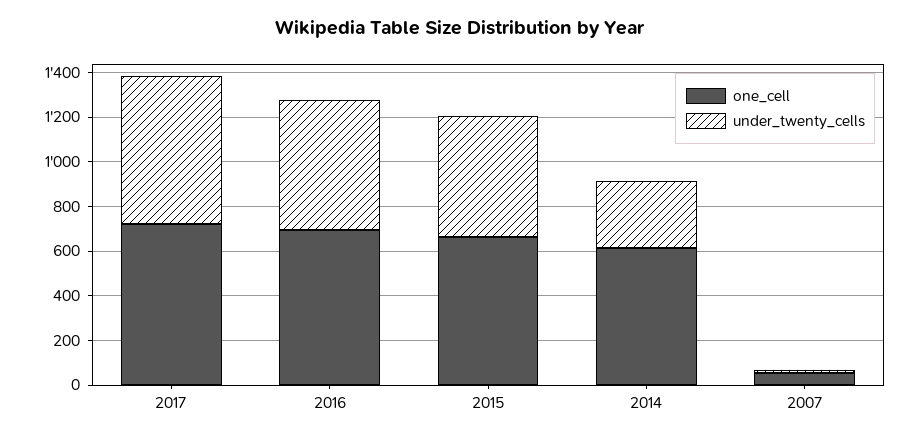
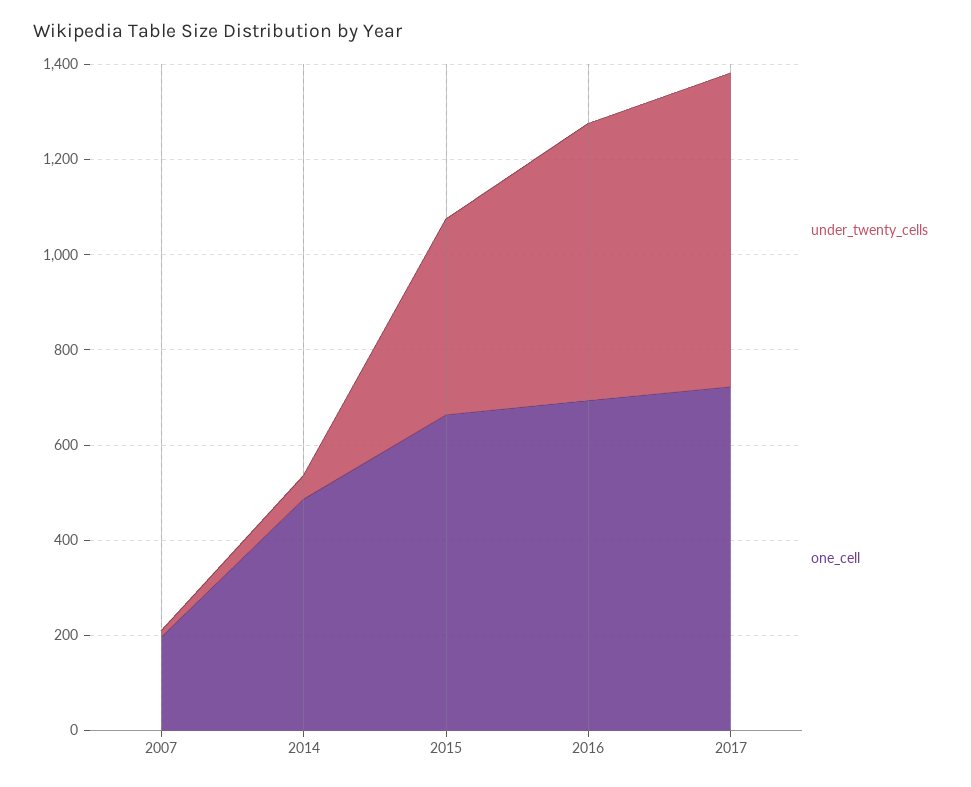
under_twenty_cells, 2015: 550 -> 400
one_cell, 2014: 600 -> 500
under_twenty_cells, 2014: 300 -> 50
one_cell, 2007: 50 -> 200

